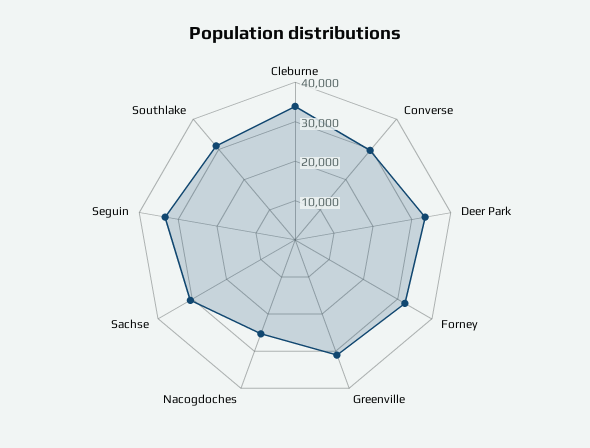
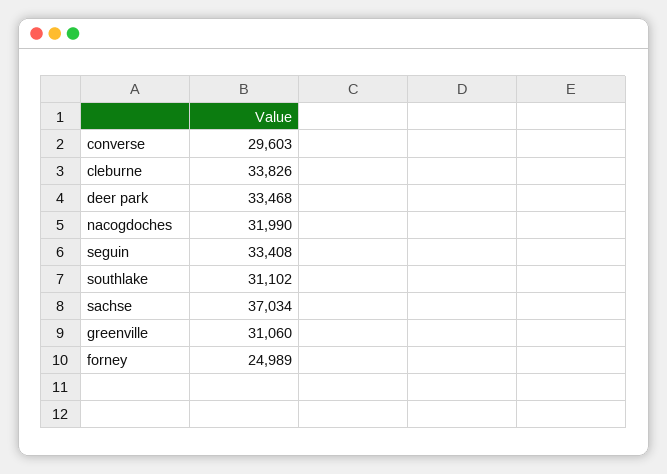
Forney: 32500 -> 24989
Nacogdoches: 25000 -> 31990
Sachse: 30000 -> 37034

